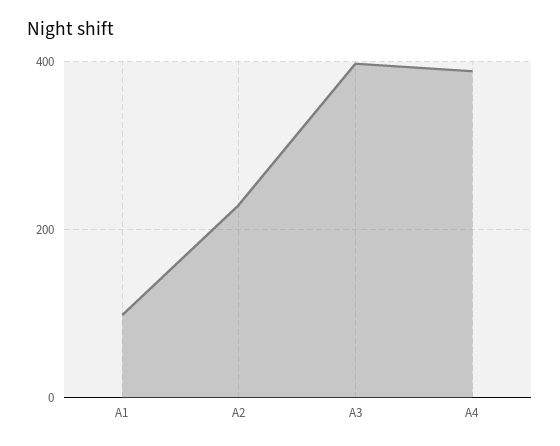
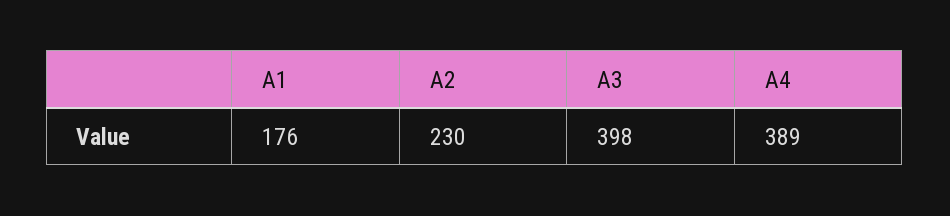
A1: 100 -> 176

